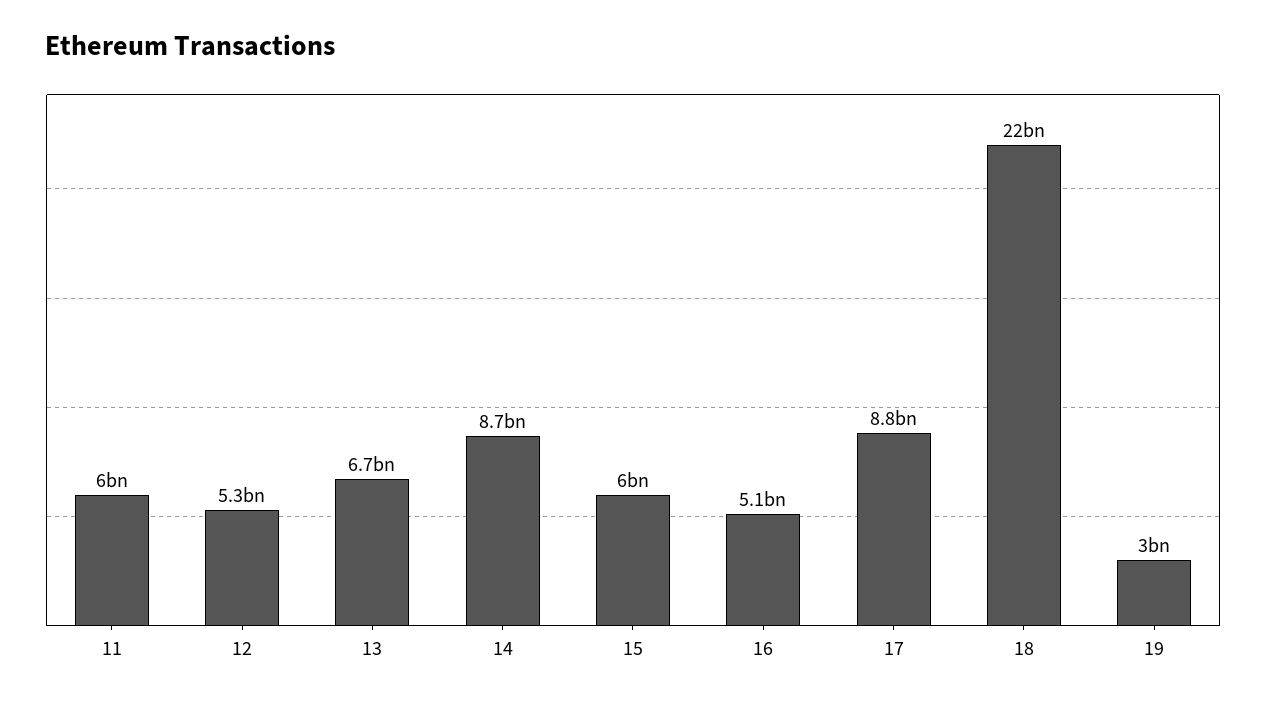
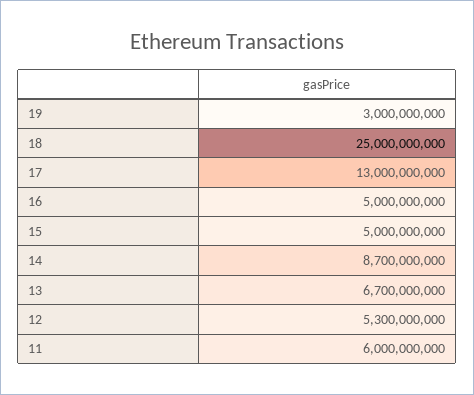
15: 6000000000 -> 5000000000
16: 5100000000 -> 5000000000
17: 8800000000 -> 13000000000
18: 22000000000 -> 25000000000

